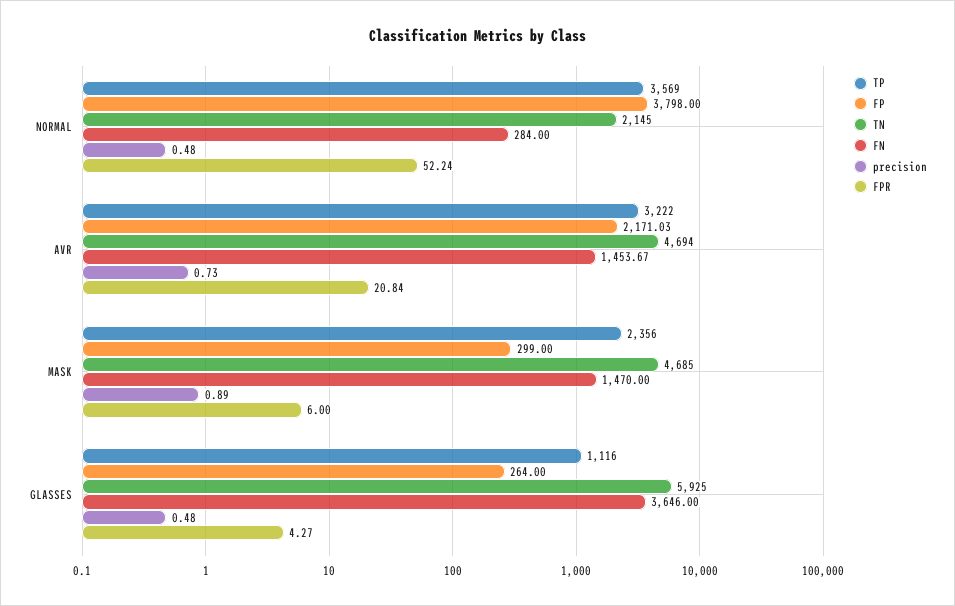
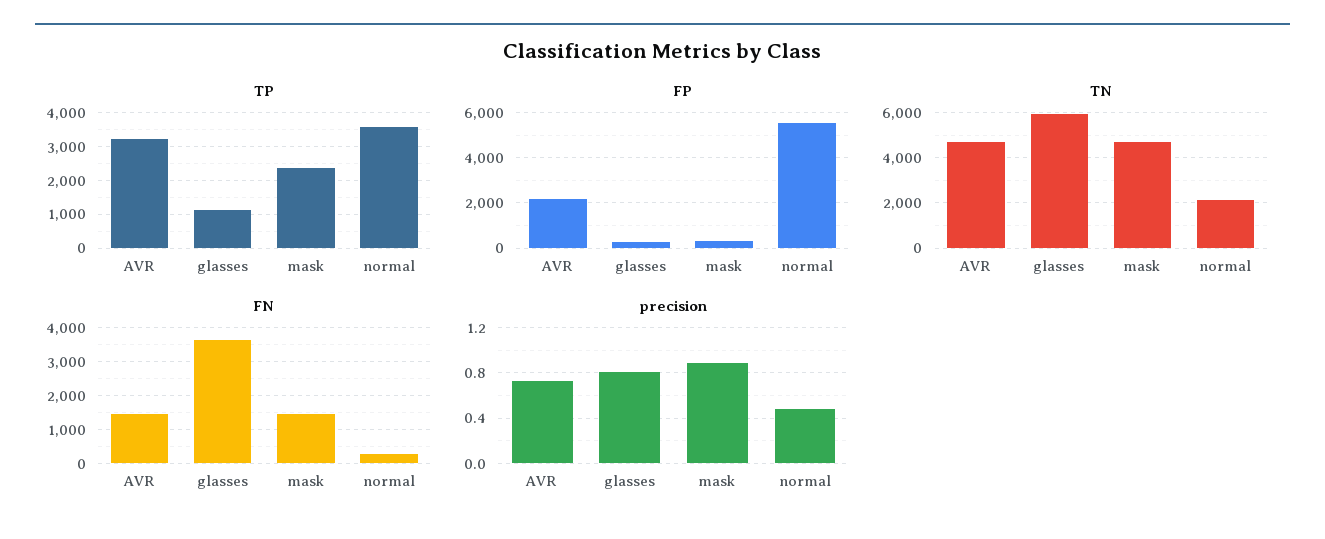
FP, NORMAL: 3798 -> 5500
FPR, NORMAL: 52.24 -> none
FPR, AVR: 20.84 -> none
FPR, MASK: 6 -> none
precision, GLASSES: 0.48 -> 0.8
FPR, GLASSES: 4.27 -> none

